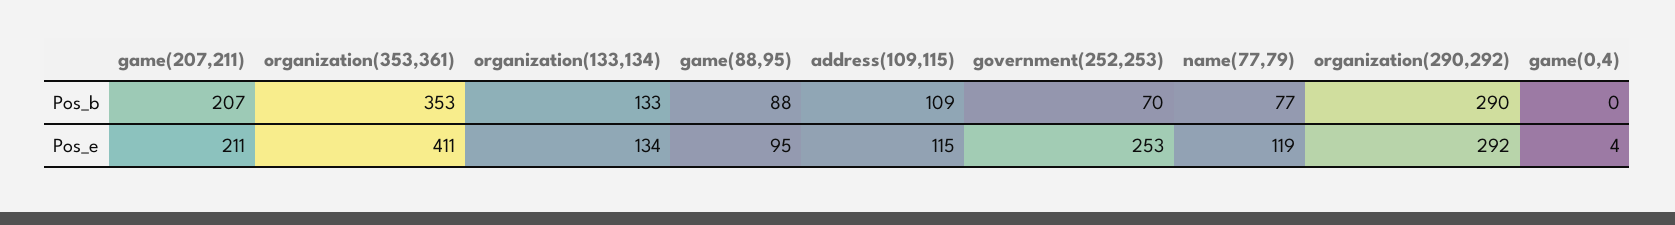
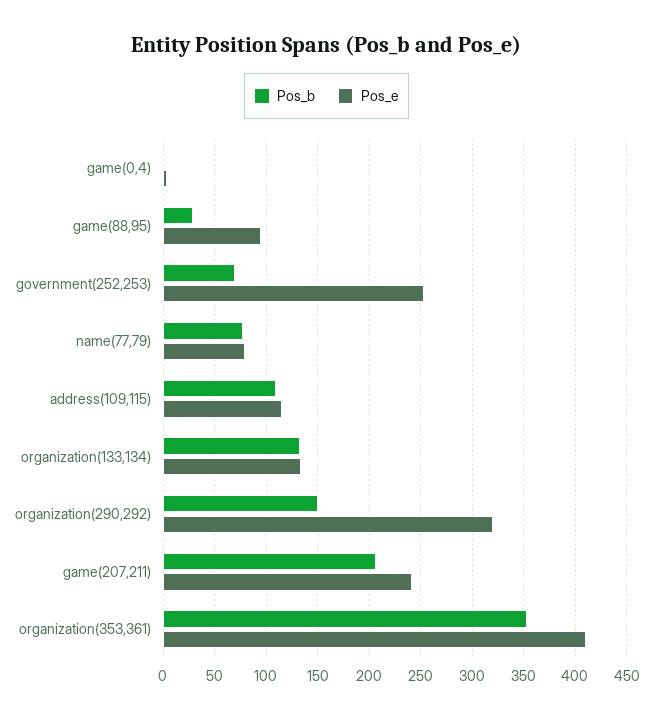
Pos_b, game(88,95): 88 -> 30
Pos_b, organization(290,292): 290 -> 150
Pos_e, game(207,211): 211 -> 240
Pos_e, name(77,79): 119 -> 80
Pos_e, organization(290,292): 292 -> 320

